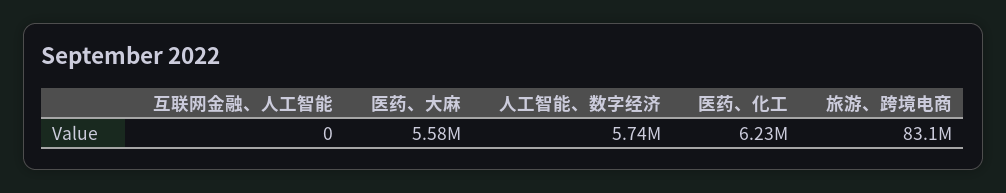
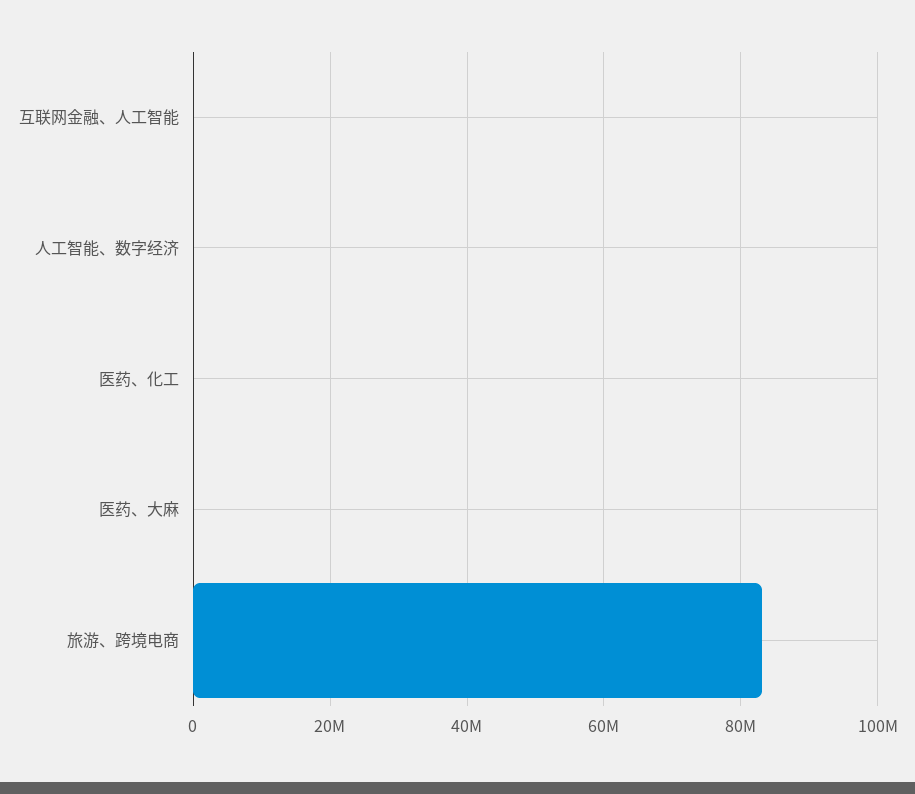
医药、大麻: 5580000 -> 0
人工智能、数字经济: 5740000 -> 0
医药、化工: 6230000 -> 0

